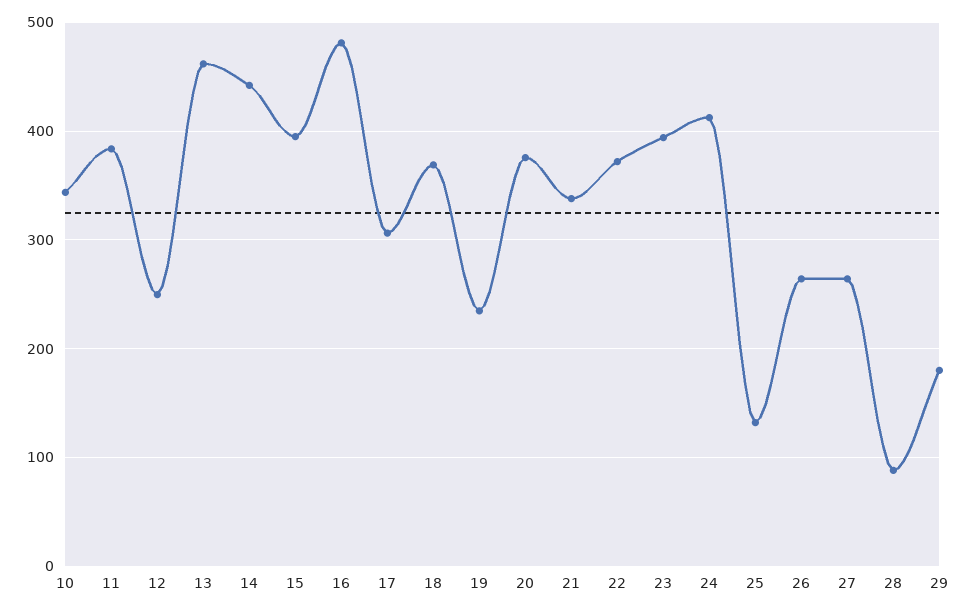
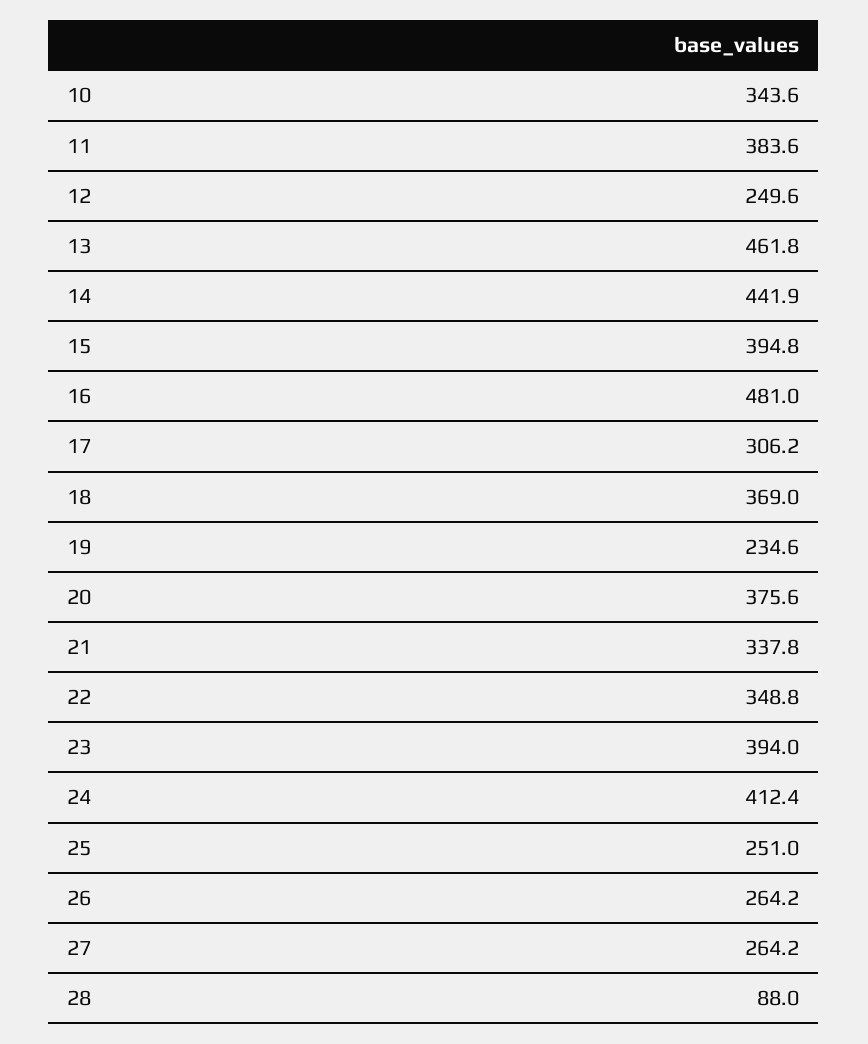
22: 370 -> 348.8
25: 130 -> 251
29: 180 -> none

